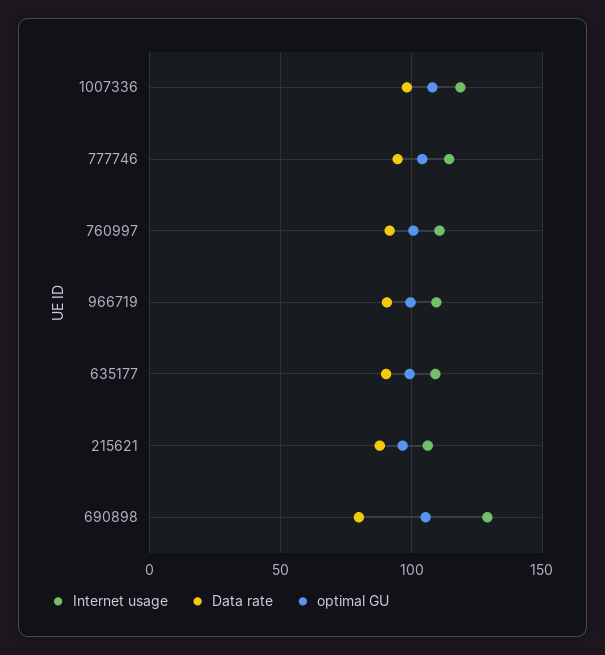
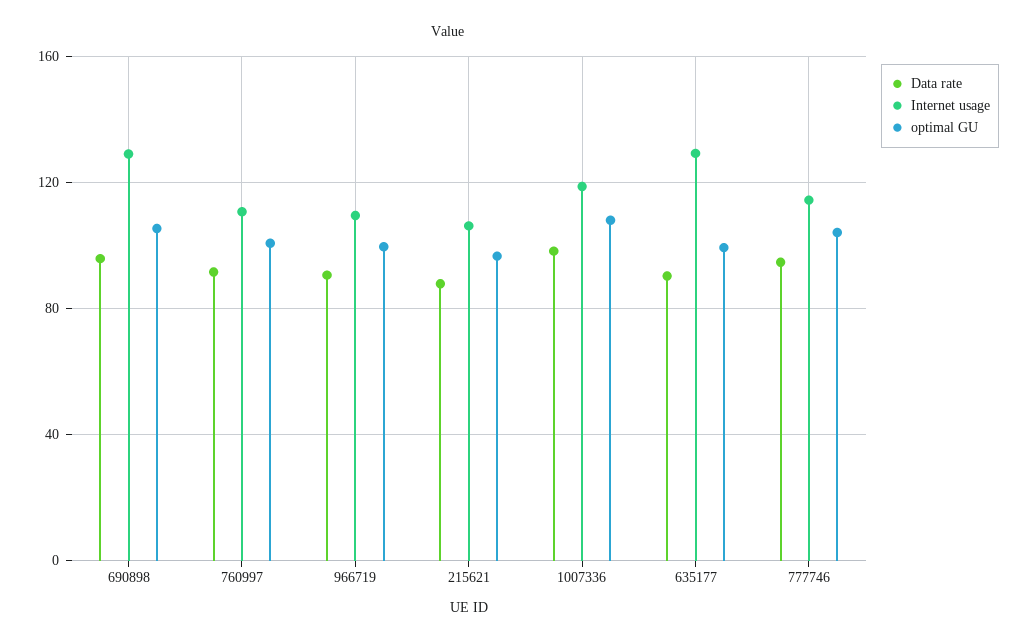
Internet usage, 635177: 110 -> 130
Data rate, 690898: 80 -> 95

